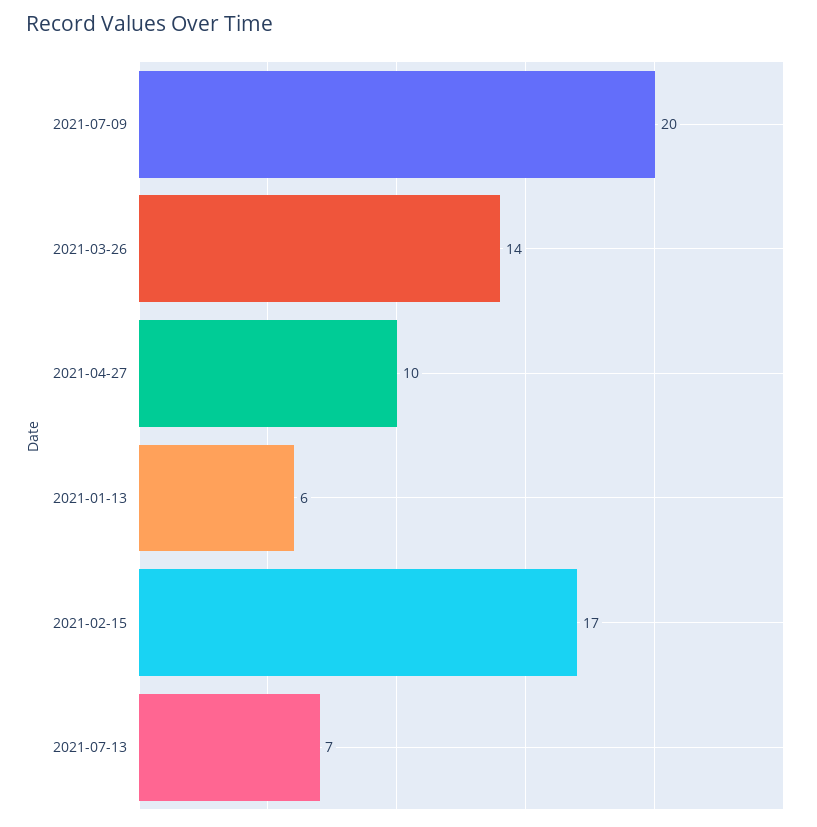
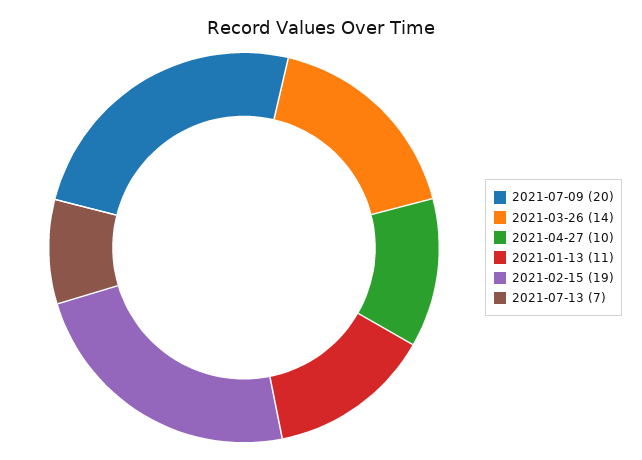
2021-01-13: 6 -> 11
2021-02-15: 17 -> 19

